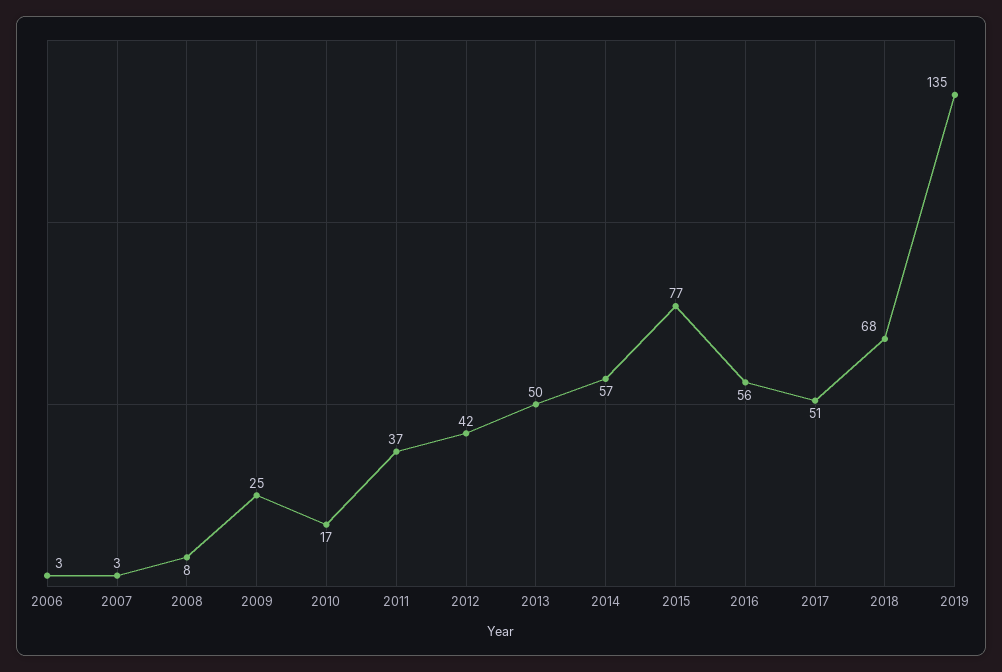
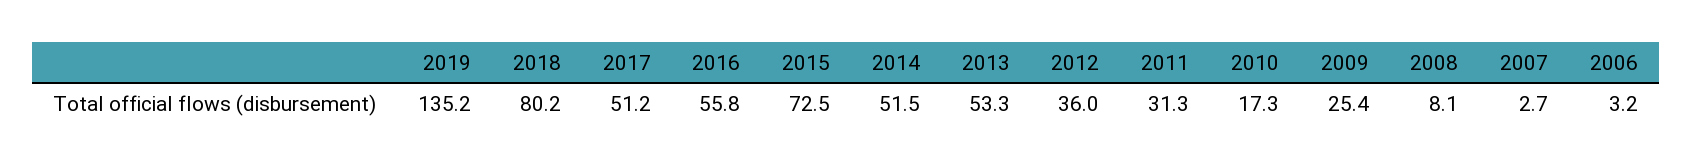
2011: 37 -> 31.3
2012: 42 -> 36
2013: 50 -> 53.3
2014: 57 -> 51.5
2015: 77 -> 72.5
2018: 68 -> 80.2

